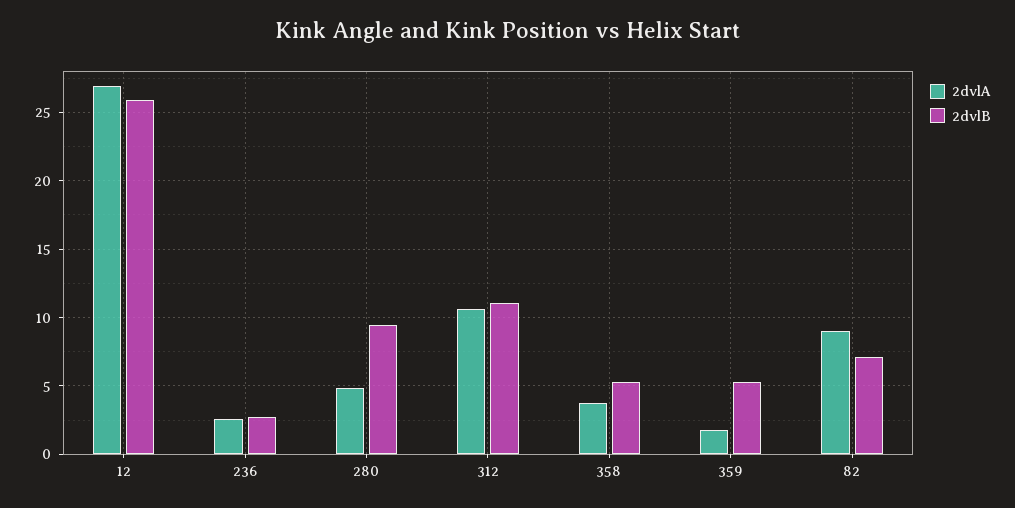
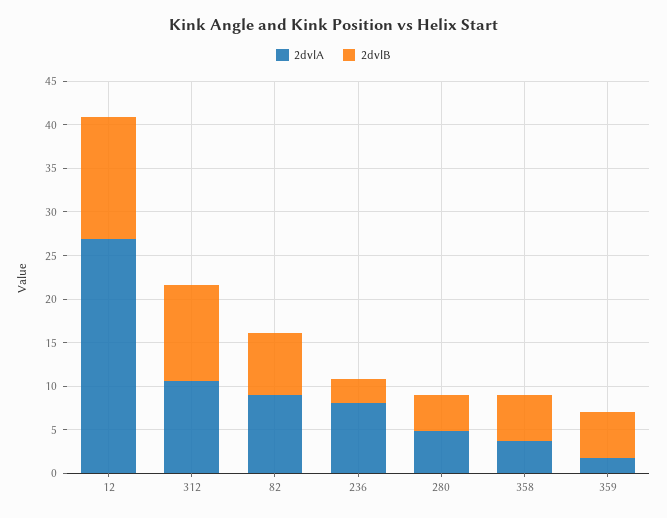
2dvlB, 12: 26 -> 14
2dvlA, 236: 2.5 -> 8
2dvlB, 280: 9.5 -> 4

